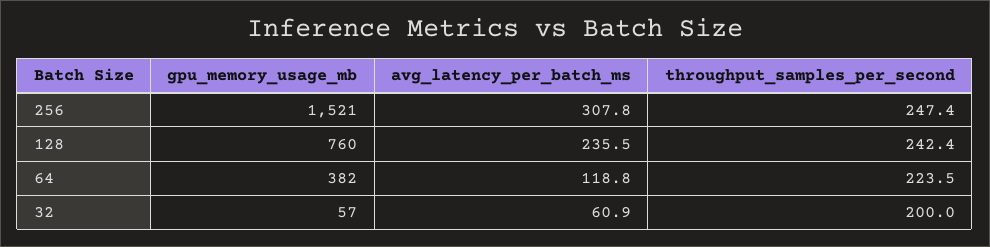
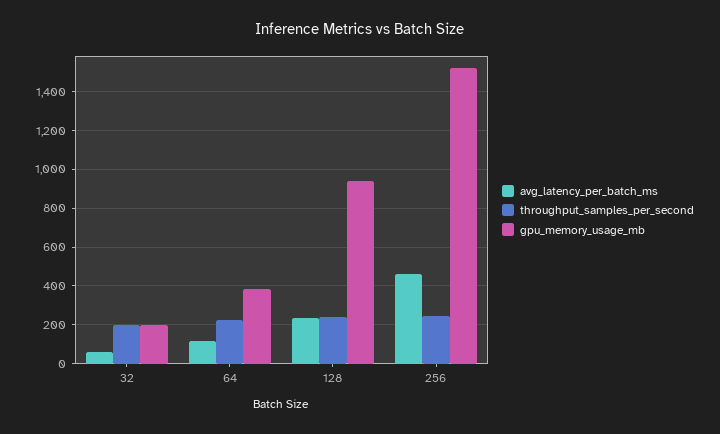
avg_latency_per_batch_ms, 256: 307.8 -> 450
gpu_memory_usage_mb, 128: 760 -> 950
gpu_memory_usage_mb, 32: 57 -> 200

